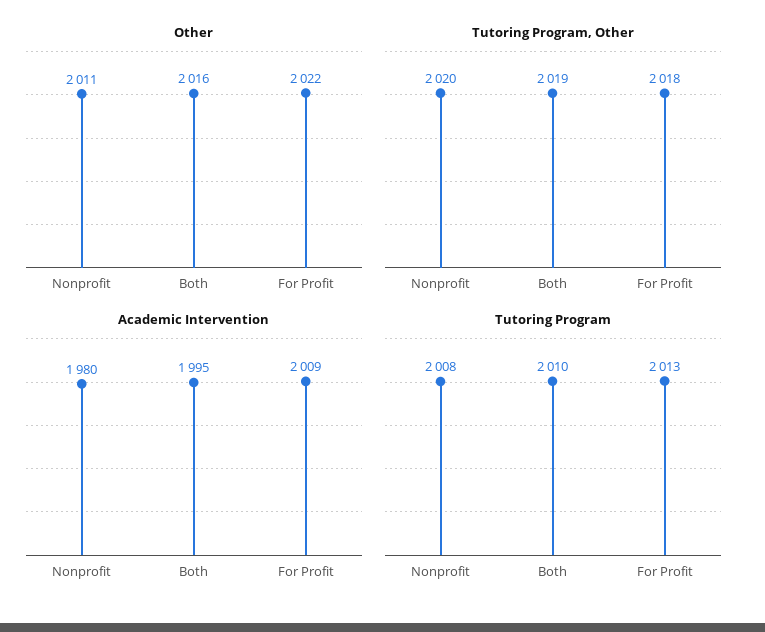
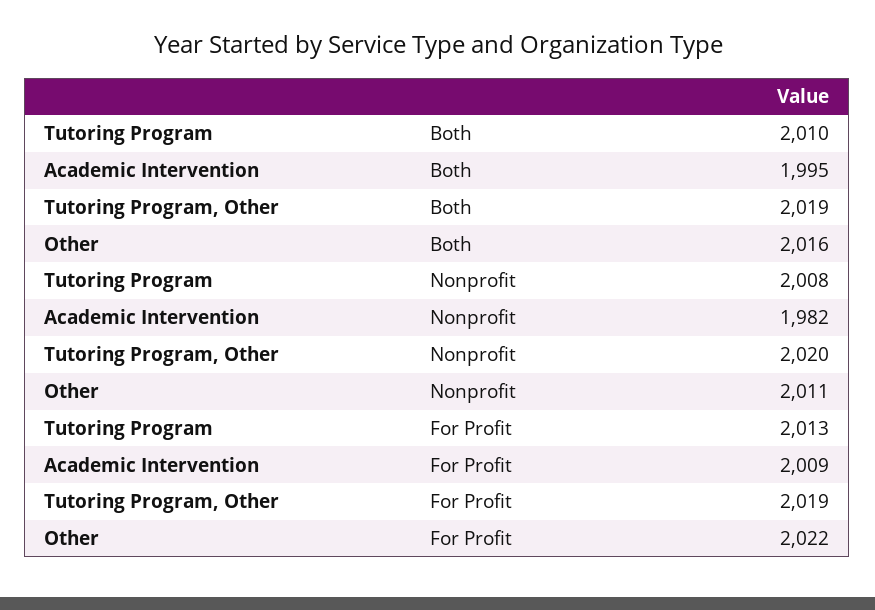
Tutoring Program, Other, For Profit: 2018 -> 2019
Academic Intervention, Nonprofit: 1980 -> 1982

